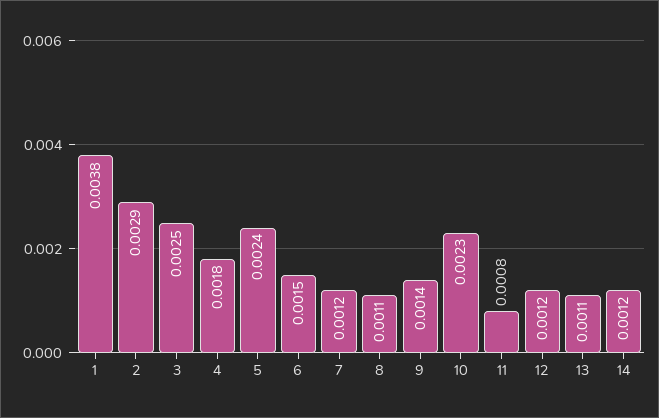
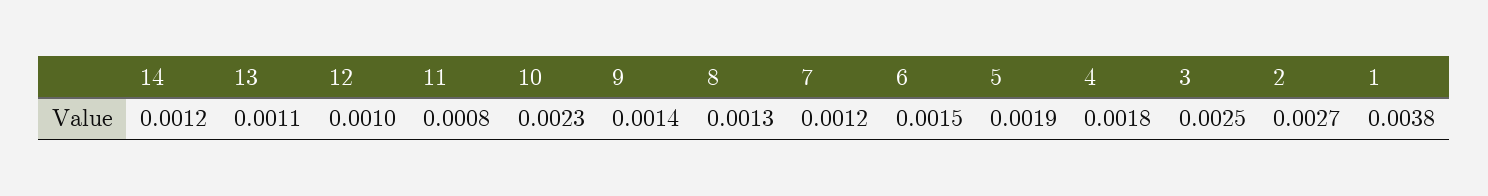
2: 0.0029 -> 0.0027
5: 0.0024 -> 0.0019
8: 0.0011 -> 0.0013
12: 0.0012 -> 0.001

